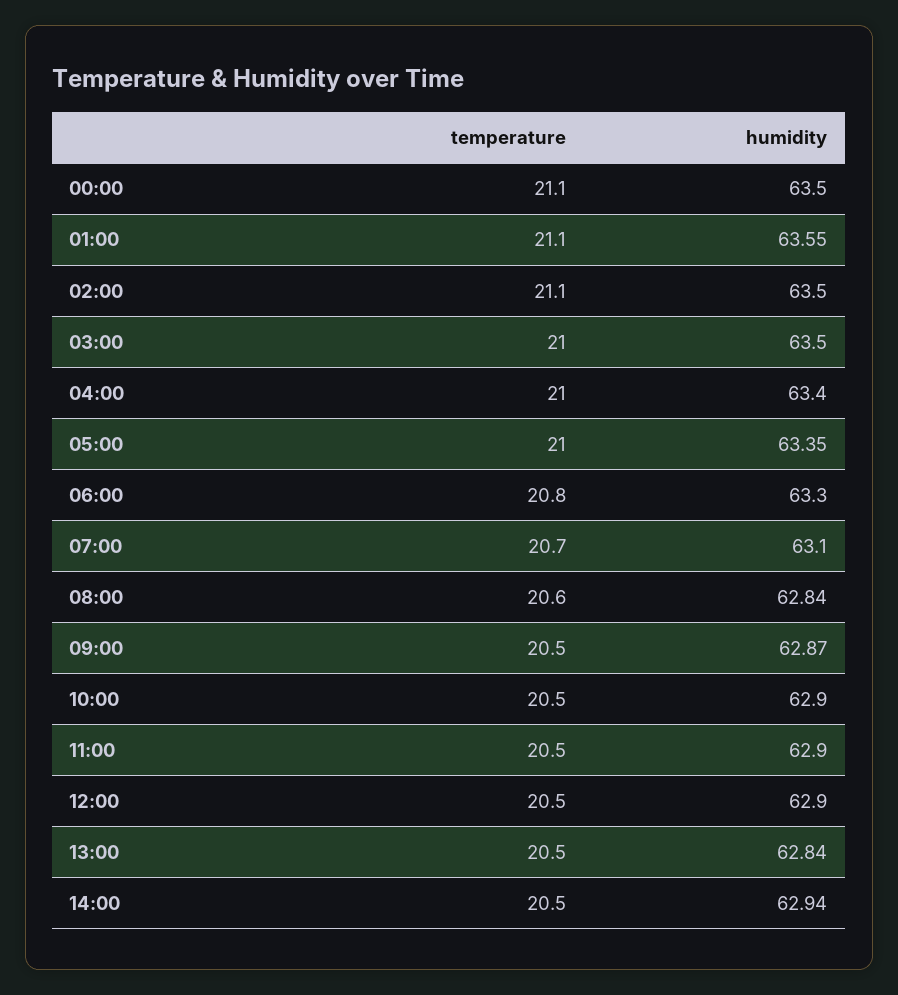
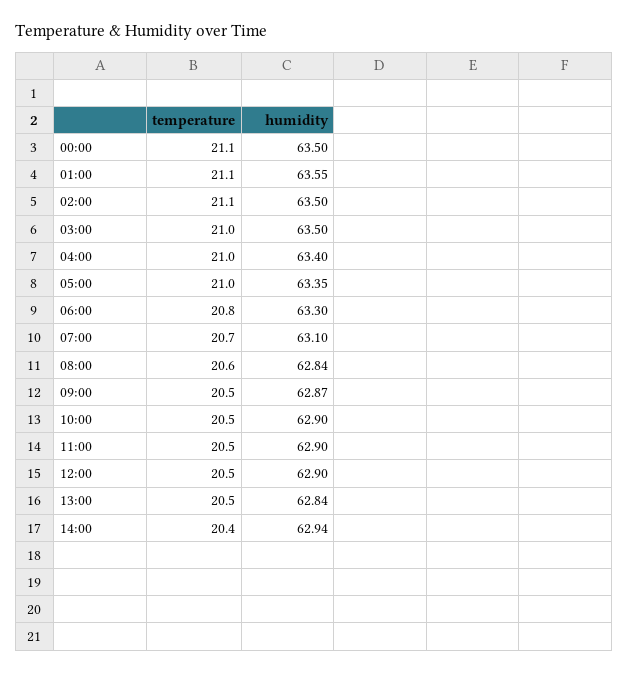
temperature, 14:00: 20.5 -> 20.4

